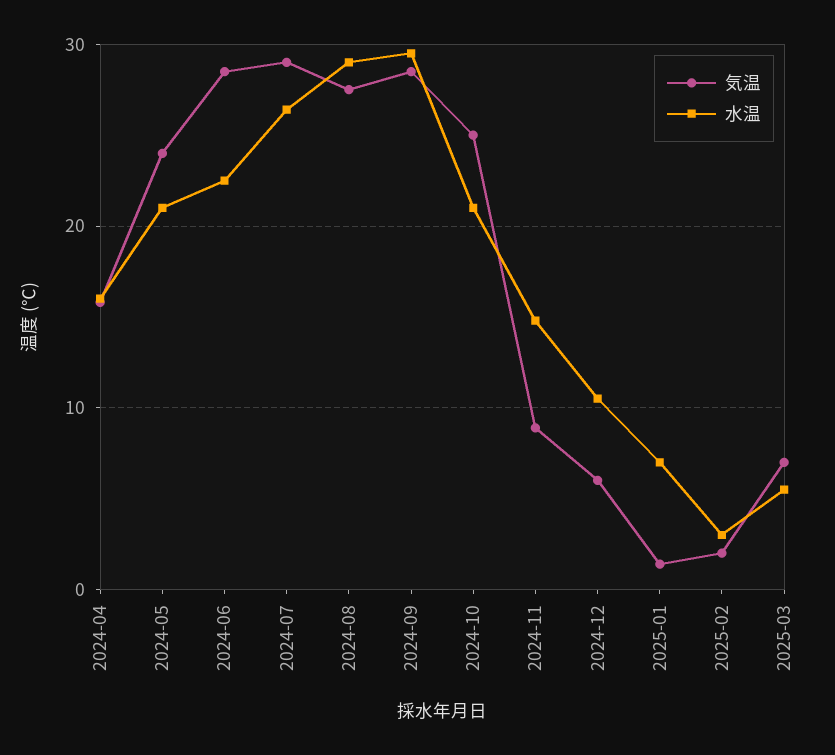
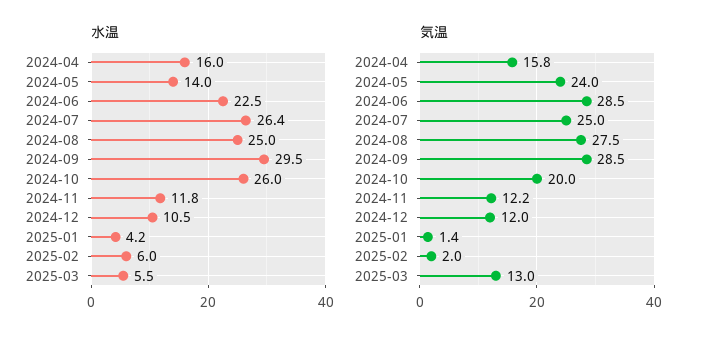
水温, 2024-05: 21 -> 14
気温, 2024-07: 29 -> 25
水温, 2024-08: 29 -> 25
気温, 2024-10: 25 -> 20
水温, 2024-10: 21 -> 26
気温, 2024-11: 9 -> 12.2
水温, 2024-11: 15 -> 11.8
気温, 2024-12: 6 -> 12
水温, 2025-01: 7 -> 4.2
水温, 2025-02: 3 -> 6
気温, 2025-03: 7 -> 13

